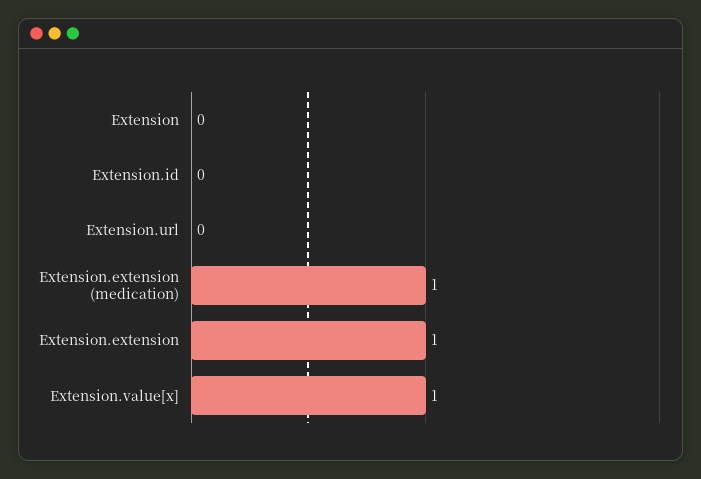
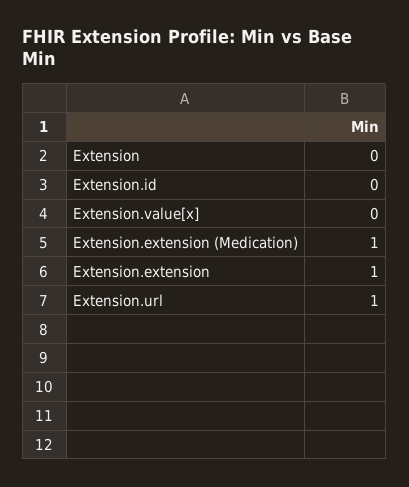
Extension.url: 0 -> 1
Extension.value[x]: 1 -> 0

